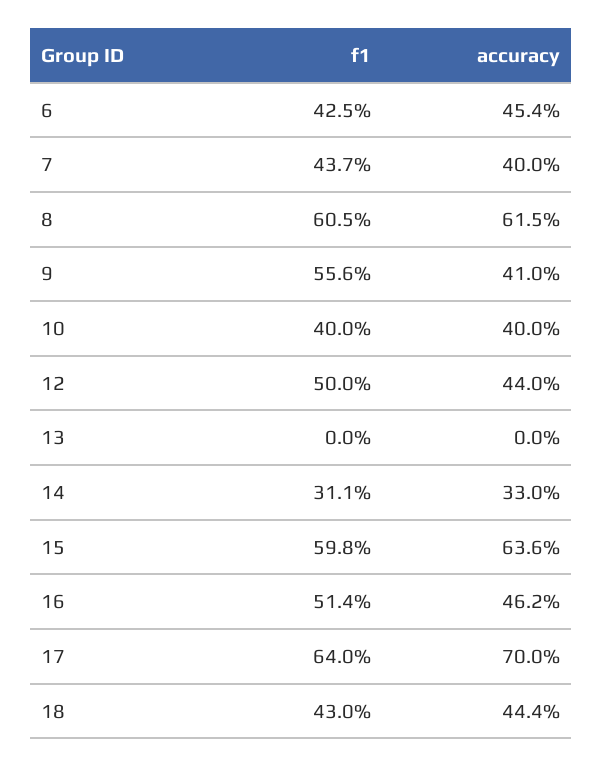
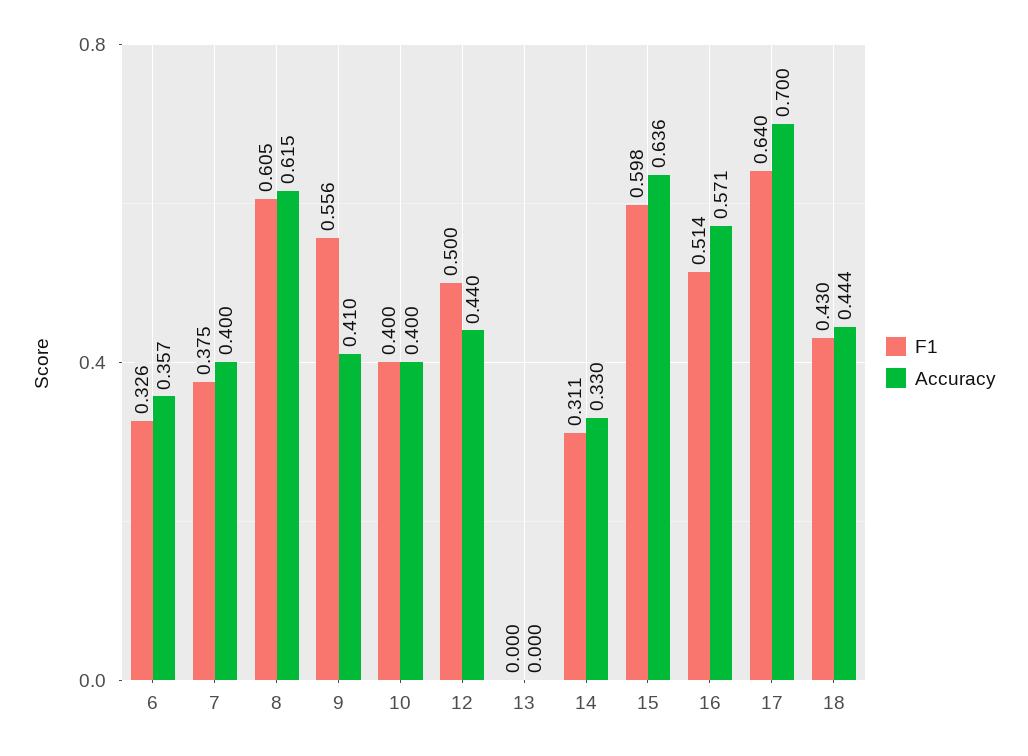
f1, 6: 0.425 -> 0.326
accuracy, 6: 0.454 -> 0.357
f1, 7: 0.437 -> 0.375
accuracy, 16: 0.462 -> 0.571

